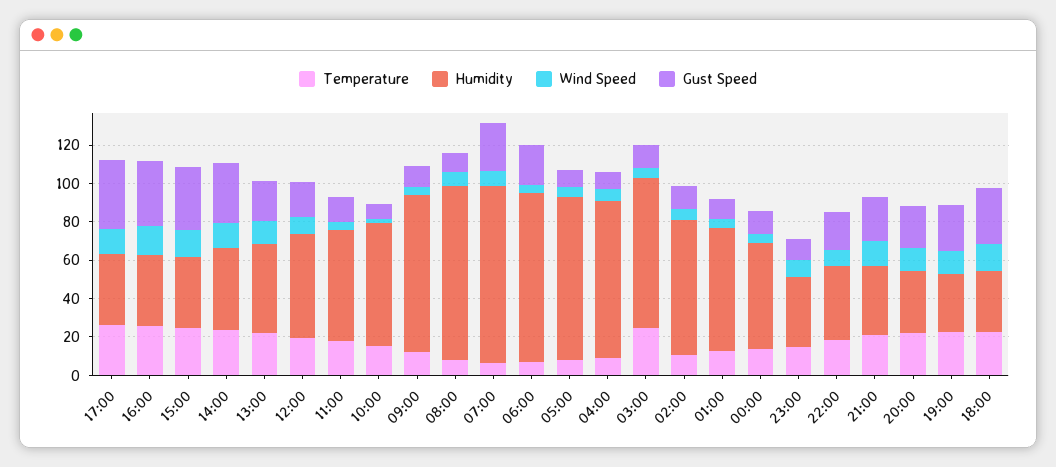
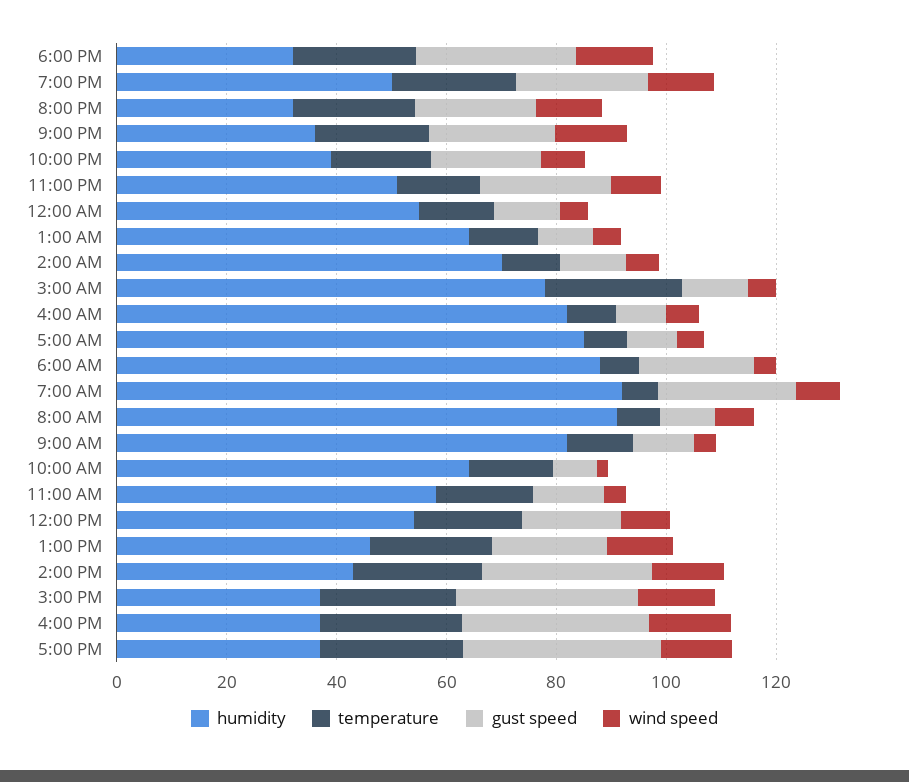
Humidity, 23:00: 35 -> 50
Gust Speed, 23:00: 10 -> 25
Humidity, 19:00: 30 -> 50

